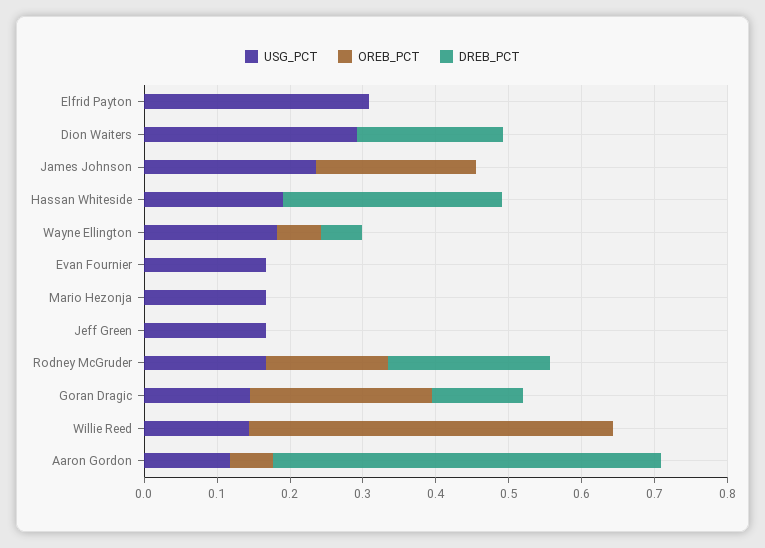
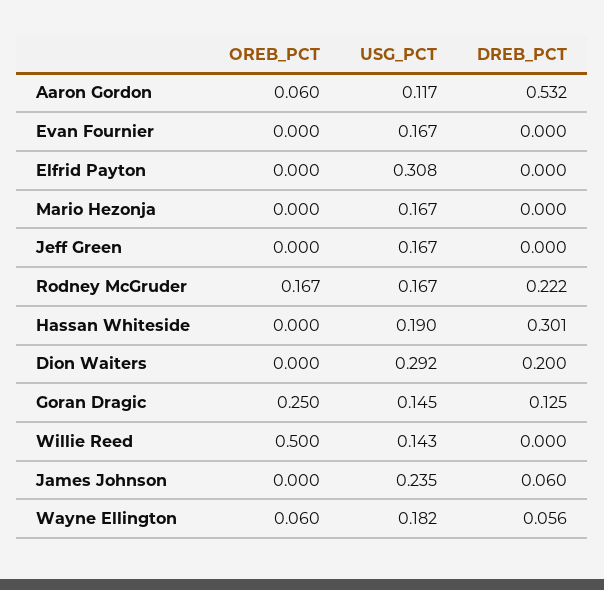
OREB_PCT, James Johnson: 0.22 -> 0
DREB_PCT, James Johnson: 0 -> 0.06

